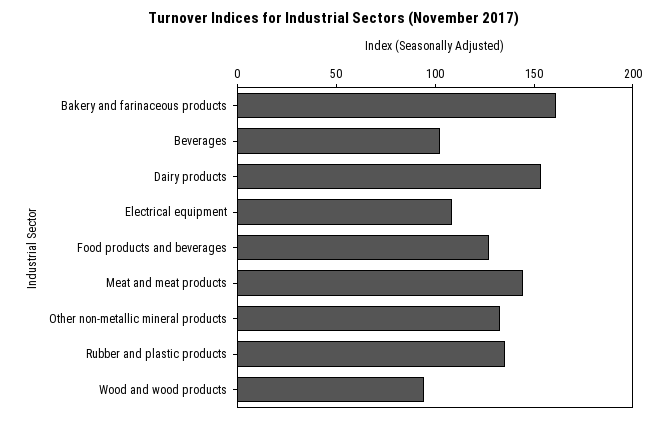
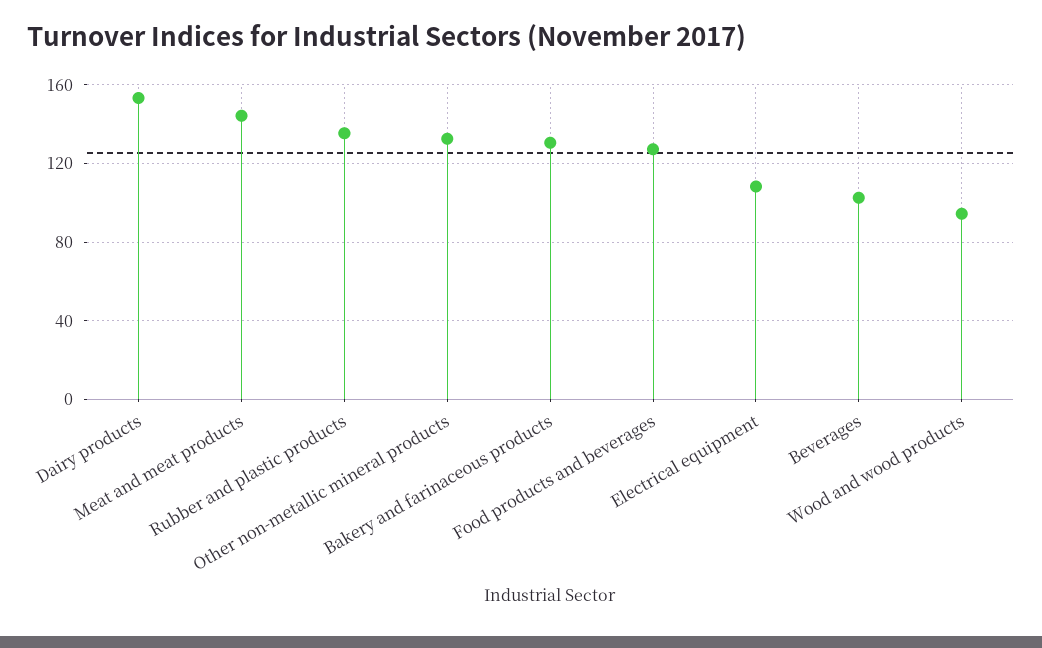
Bakery and farinaceous products: 160 -> 130

